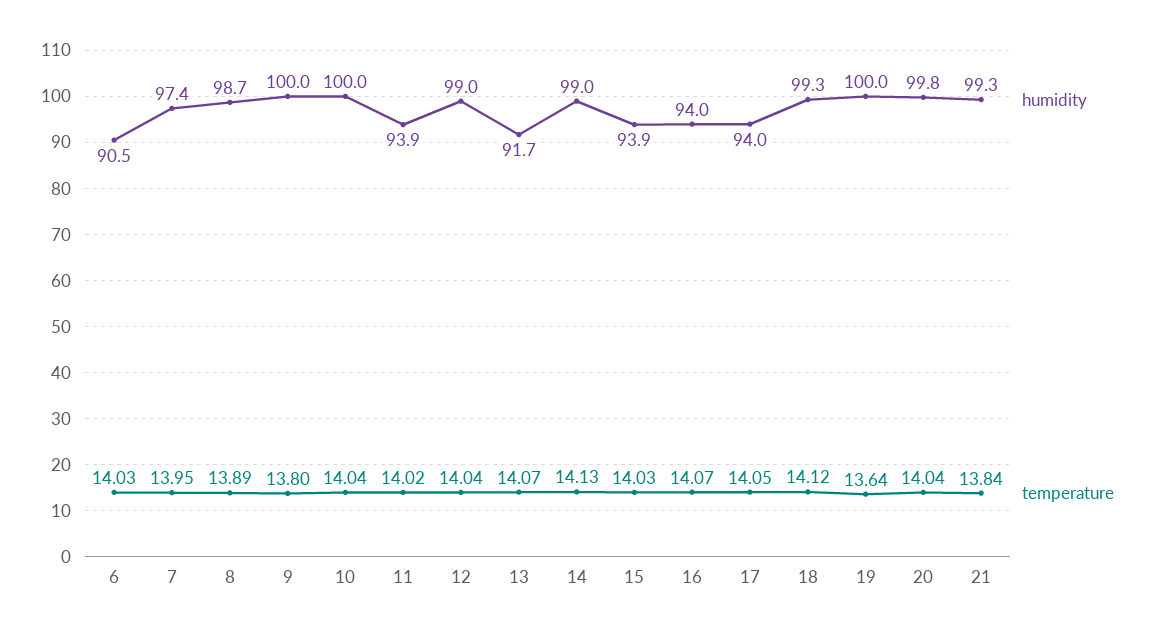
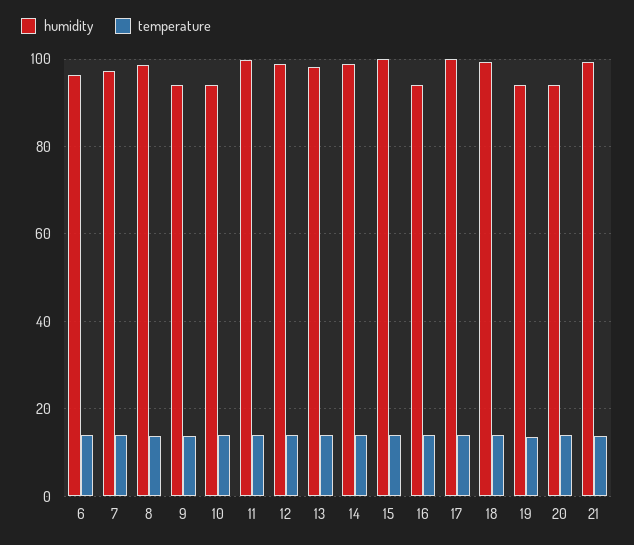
humidity, 6: 90.5 -> 96
humidity, 9: 100 -> 94
humidity, 10: 100 -> 94
humidity, 11: 93.9 -> 100
humidity, 13: 91.7 -> 98
humidity, 15: 93.9 -> 100
humidity, 17: 94 -> 100
humidity, 19: 100 -> 94
humidity, 20: 99.8 -> 94

